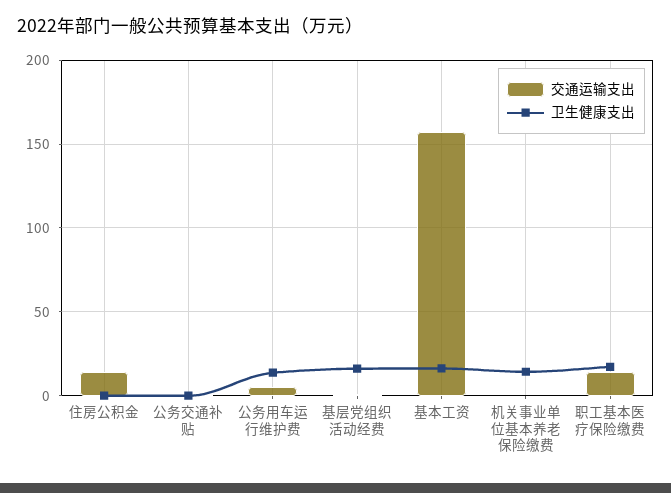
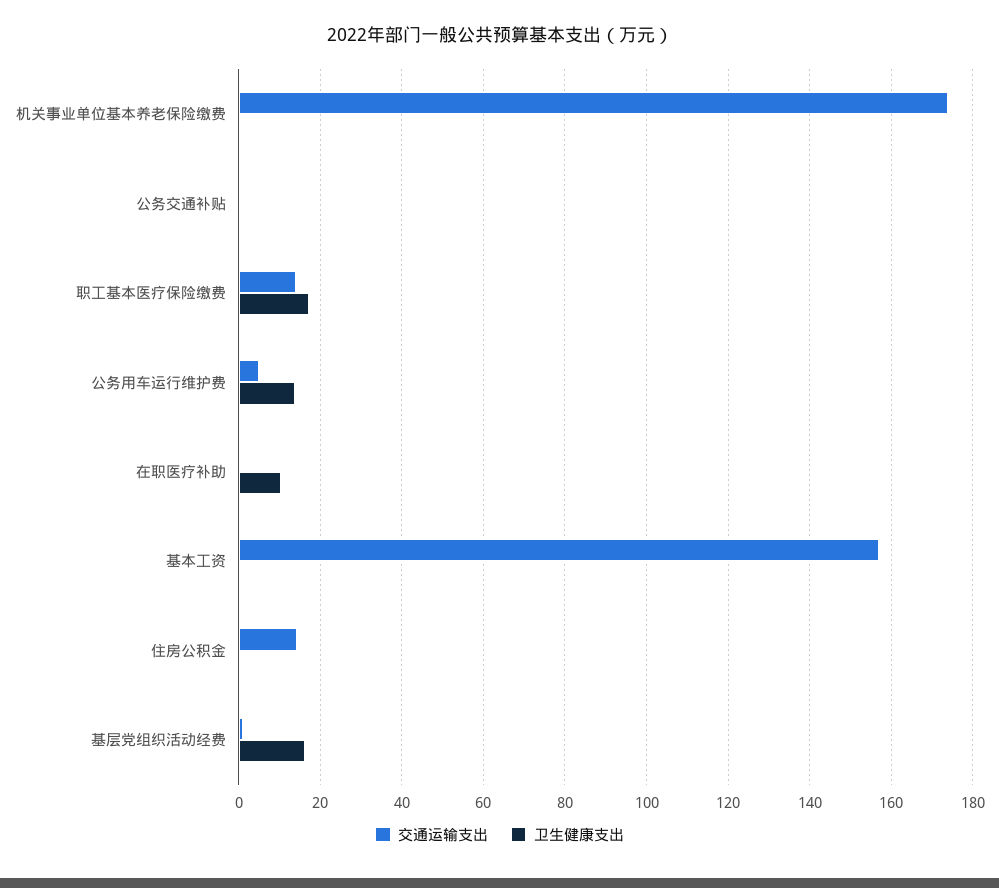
卫生健康支出, 基本工资: 15 -> 0
交通运输支出, 机关事业单位基本养老保险缴费: 0 -> 174
卫生健康支出, 机关事业单位基本养老保险缴费: 15 -> 0
交通运输支出, 在职医疗补助: none -> 0
卫生健康支出, 在职医疗补助: none -> 10

